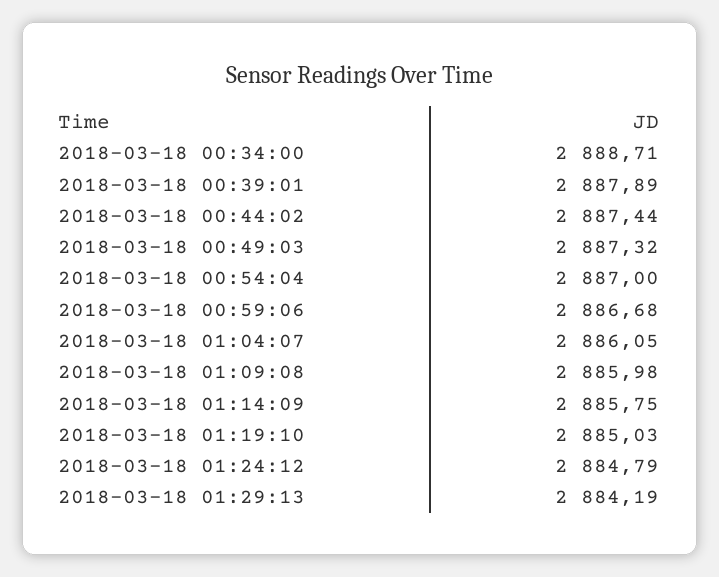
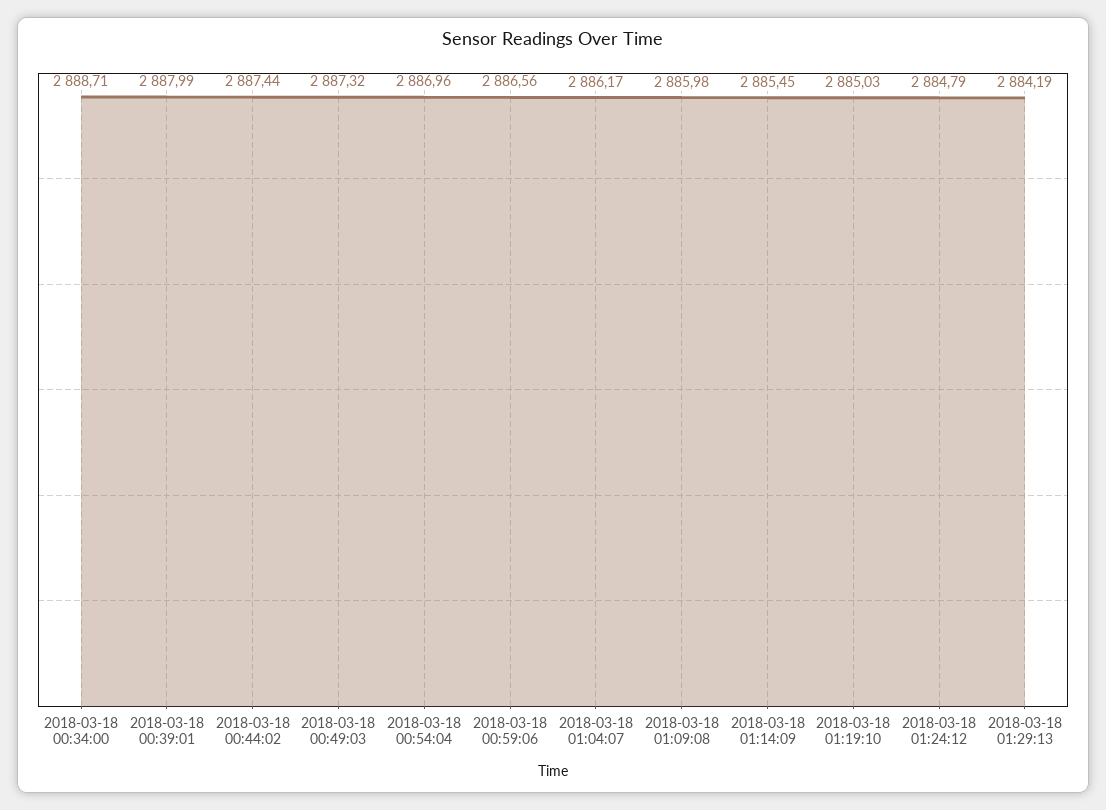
2018-03-18 00:39:01: 2887.89 -> 2887.99
2018-03-18 00:54:04: 2887 -> 2886.96
2018-03-18 00:59:06: 2886.68 -> 2886.56
2018-03-18 01:04:07: 2886.05 -> 2886.17
2018-03-18 01:14:09: 2885.75 -> 2885.45

